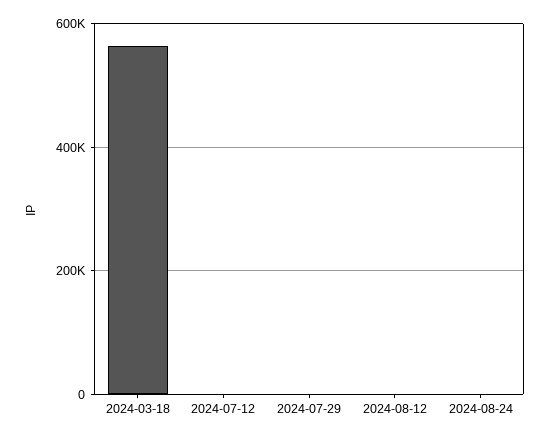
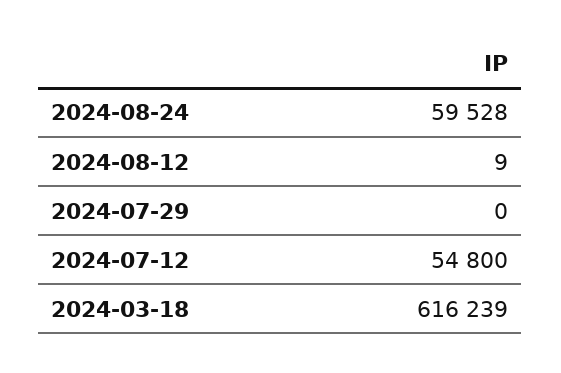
2024-03-18: 560000 -> 616239
2024-07-12: 0 -> 54800
2024-08-24: 0 -> 59528

